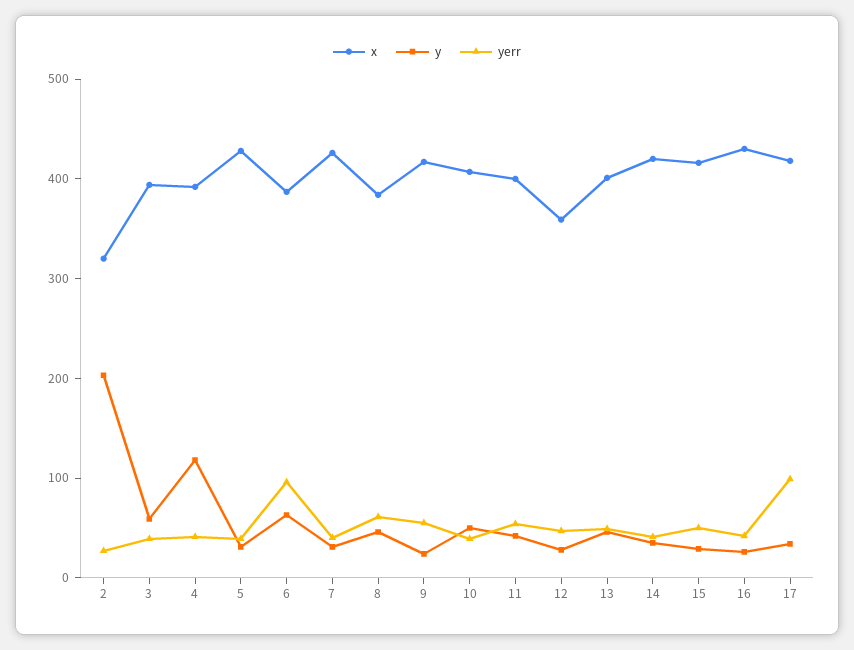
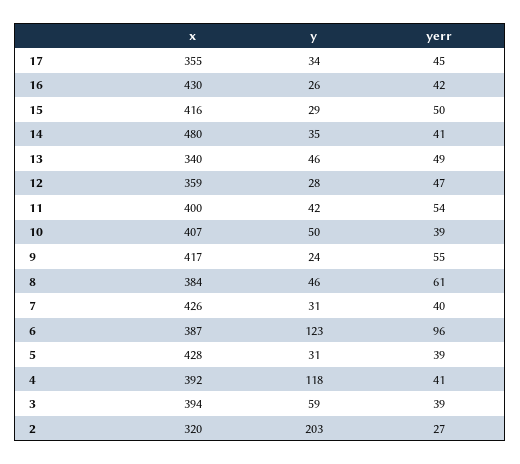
y, 6: 60 -> 123
x, 13: 400 -> 340
x, 14: 420 -> 480
x, 17: 420 -> 355
yerr, 17: 100 -> 45

